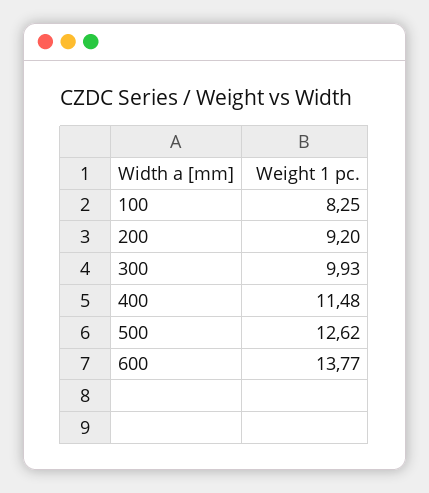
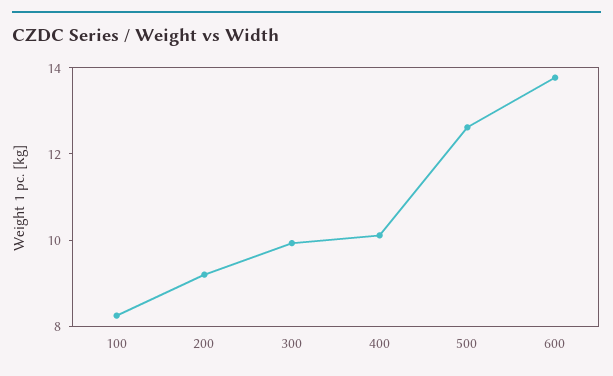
400: 11.48 -> 10

